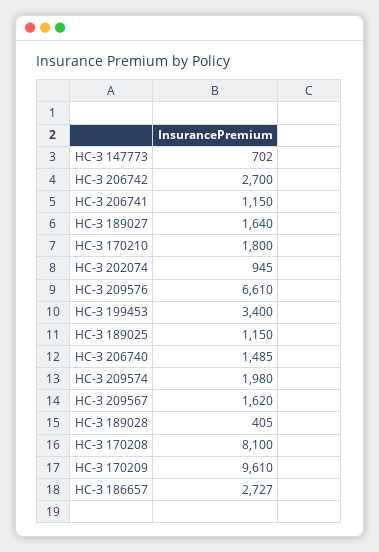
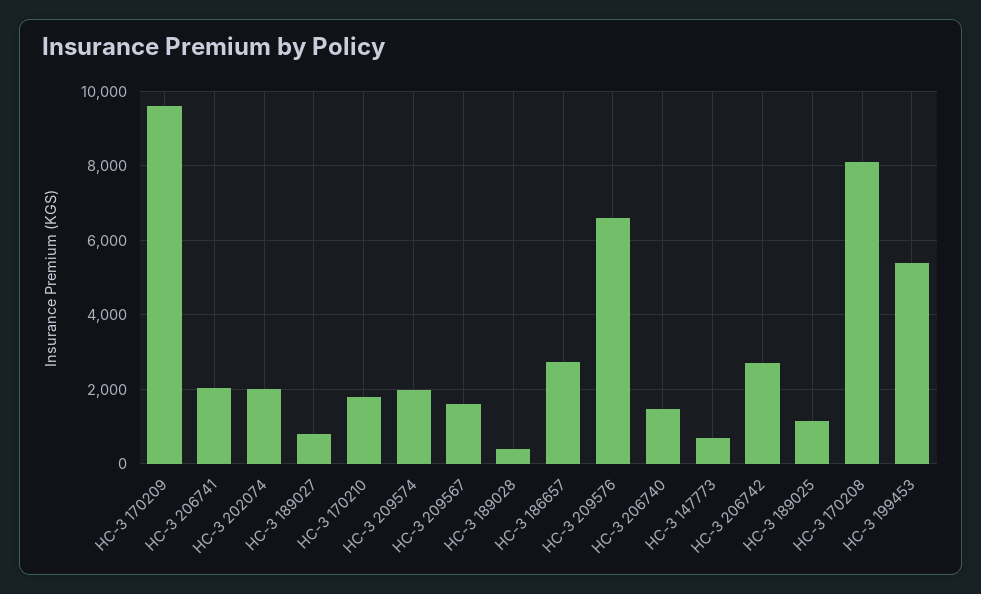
НС-З 206741: 1150 -> 2000
НС-З 189027: 1640 -> 800
НС-З 202074: 945 -> 2000
НС-З 199453: 3400 -> 5400

